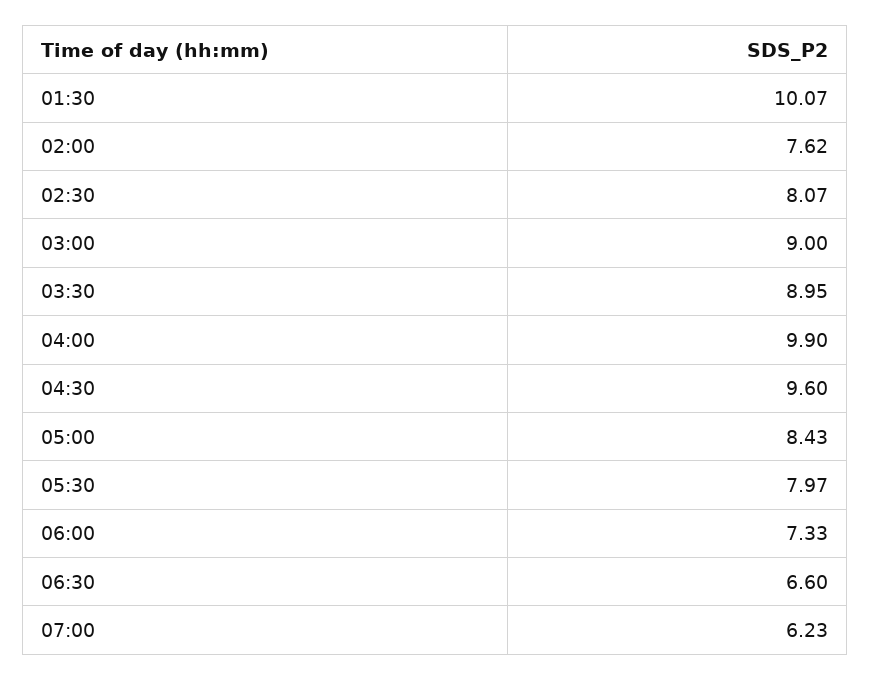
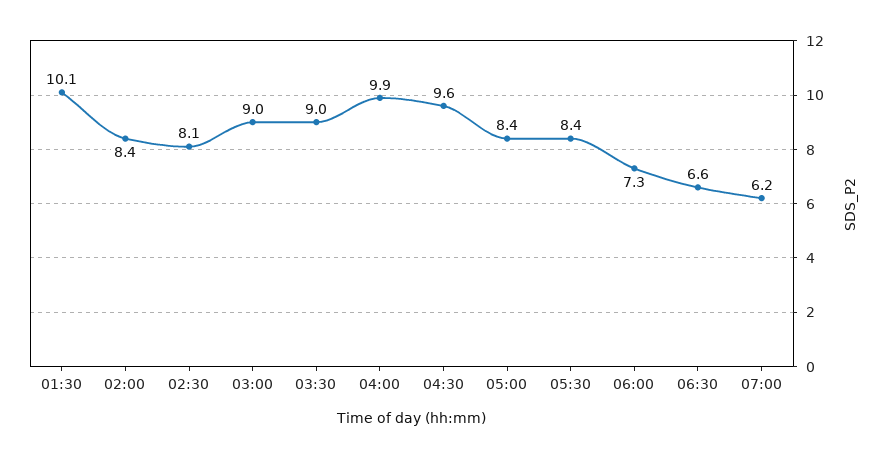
02:00: 7.62 -> 8.4
05:30: 7.97 -> 8.4

